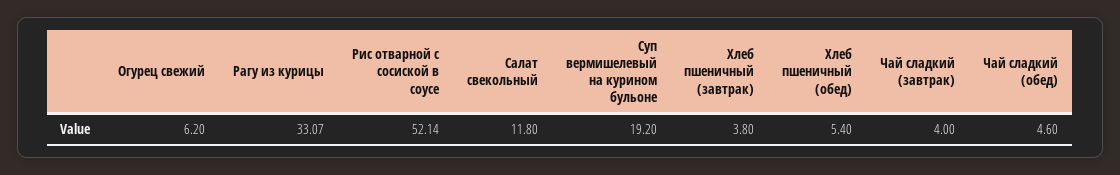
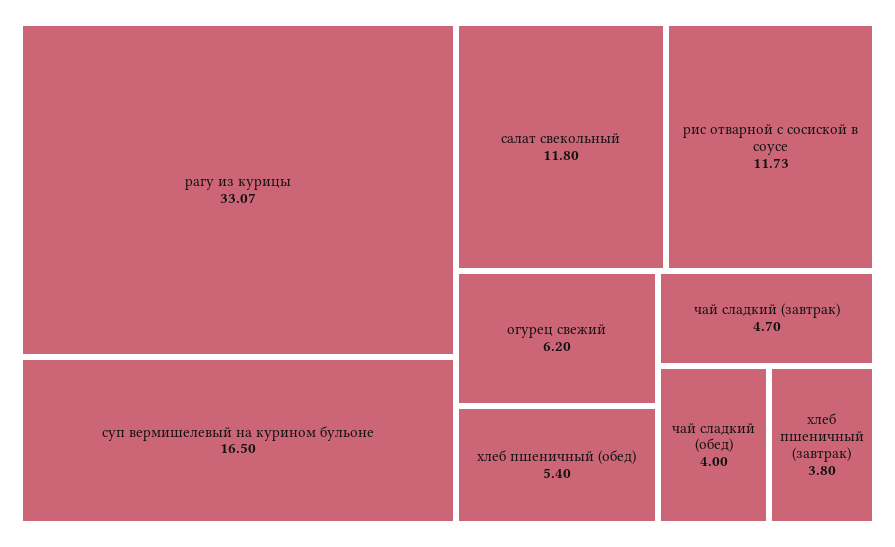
Рис отварной с сосиской в соусе: 52.14 -> 11.73
Суп вермишелевый на курином бульоне: 19.2 -> 16.5
Чай сладкий (завтрак): 4 -> 4.7
Чай сладкий (обед): 4.6 -> 4

